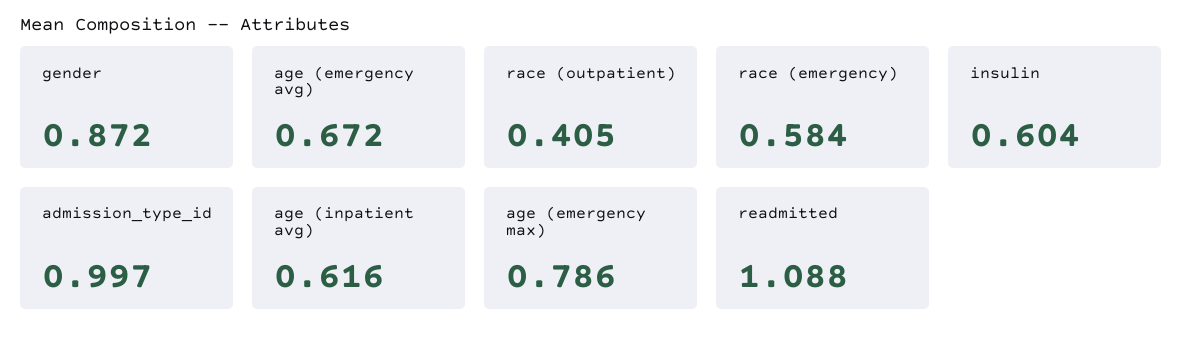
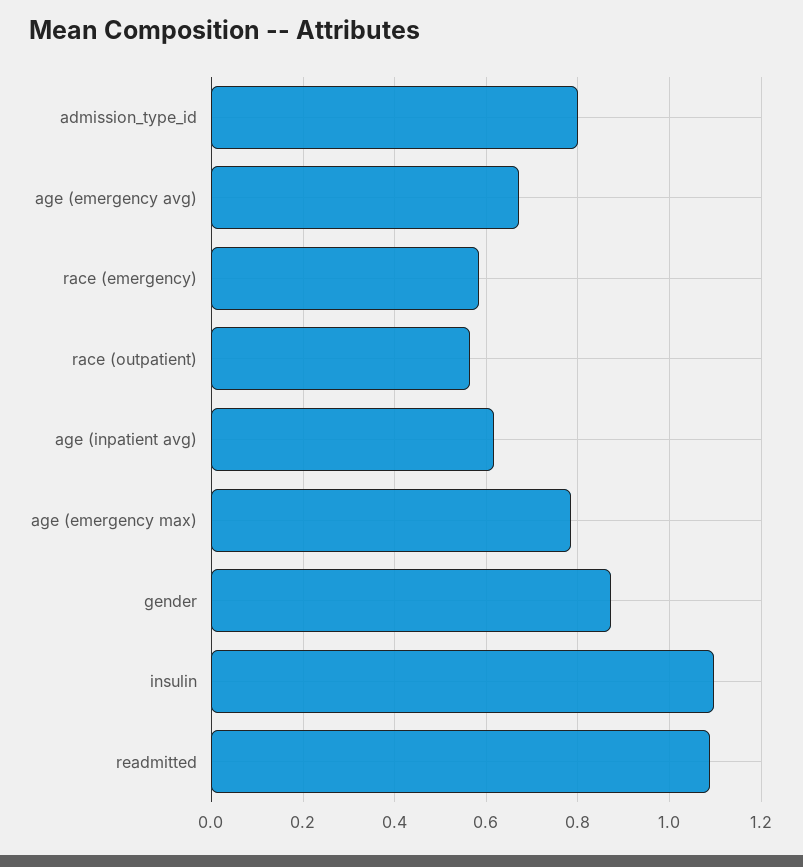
race (outpatient): 0.405 -> 0.56
insulin: 0.604 -> 1.1
admission_type_id: 0.997 -> 0.8

